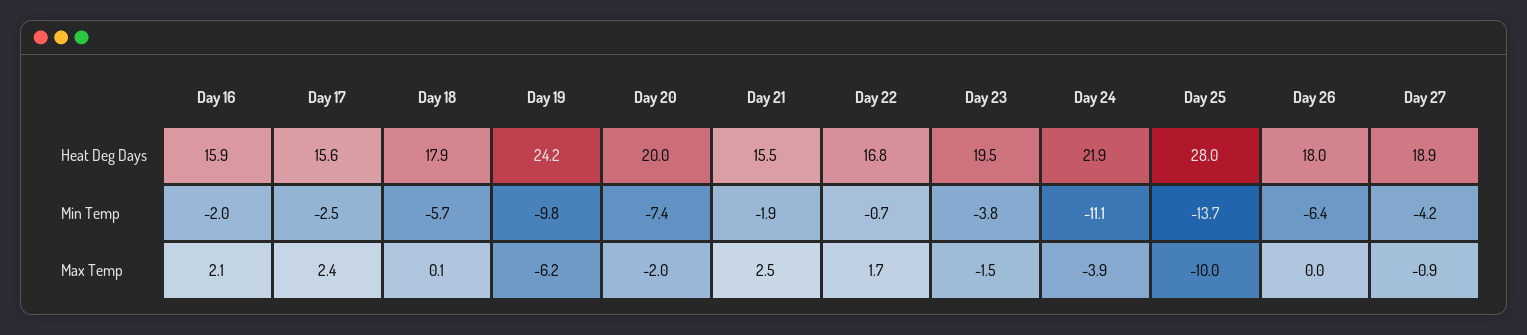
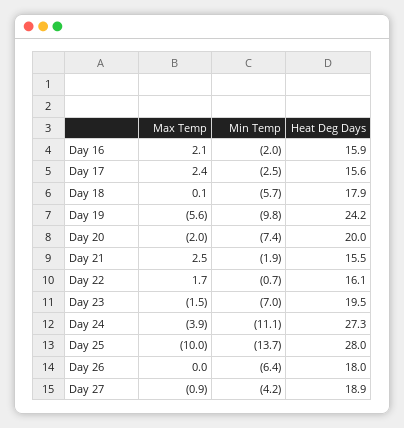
Day 22, Heat Deg Days: 16.8 -> 16.1
Day 24, Heat Deg Days: 21.9 -> 27.3
Day 23, Min Temp: -3.8 -> -7
Day 19, Max Temp: -6.2 -> -5.6

